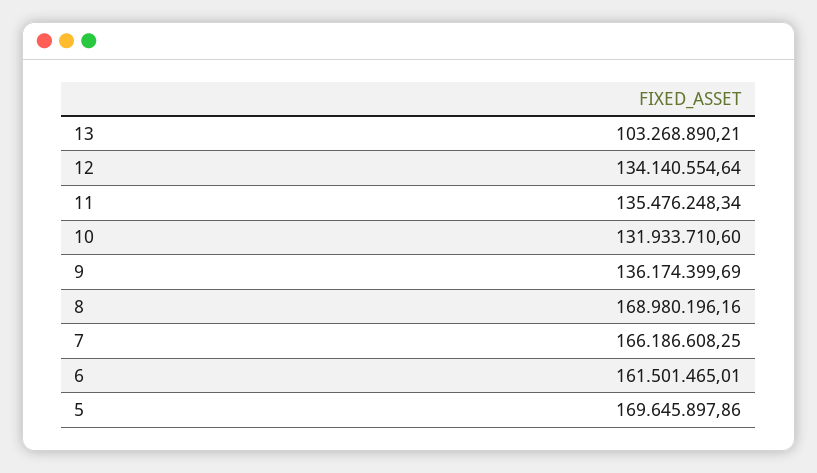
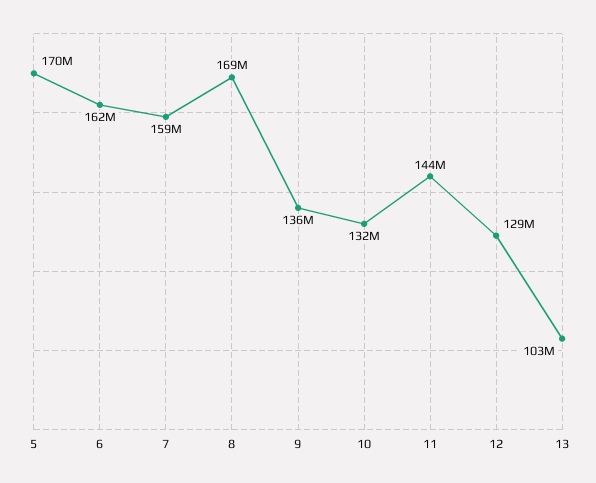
12: 134140554.64 -> 129000000
11: 135476248.34 -> 144000000
7: 166186608.25 -> 159000000

